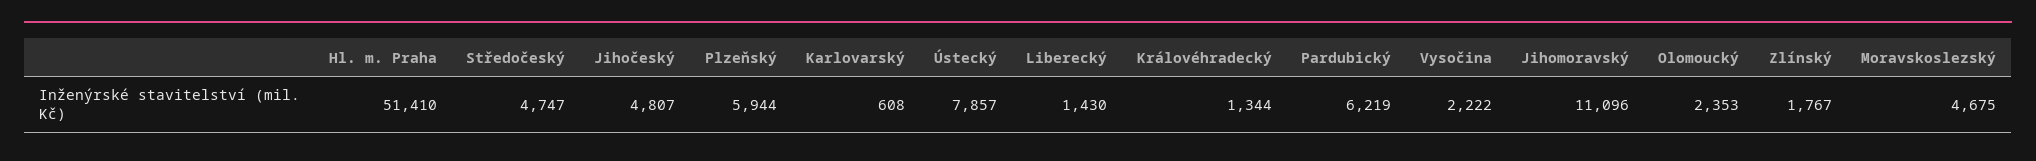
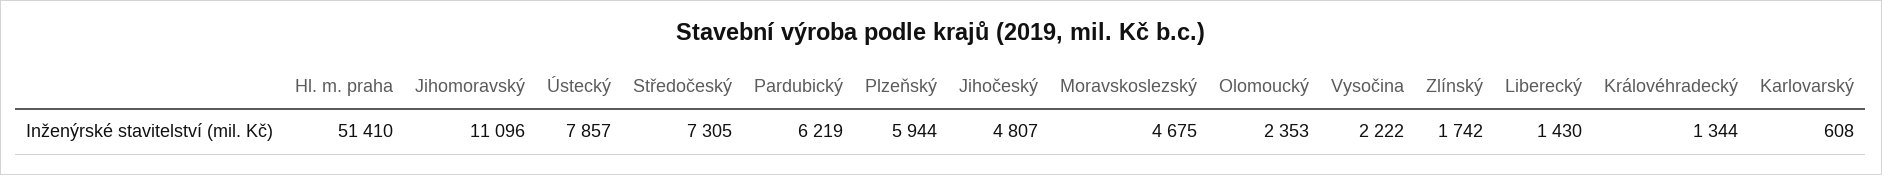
Středočeský: 4747 -> 7305
Zlínský: 1767 -> 1742

